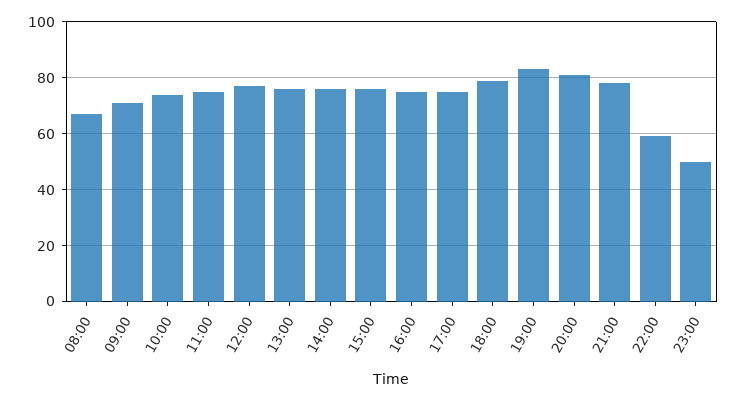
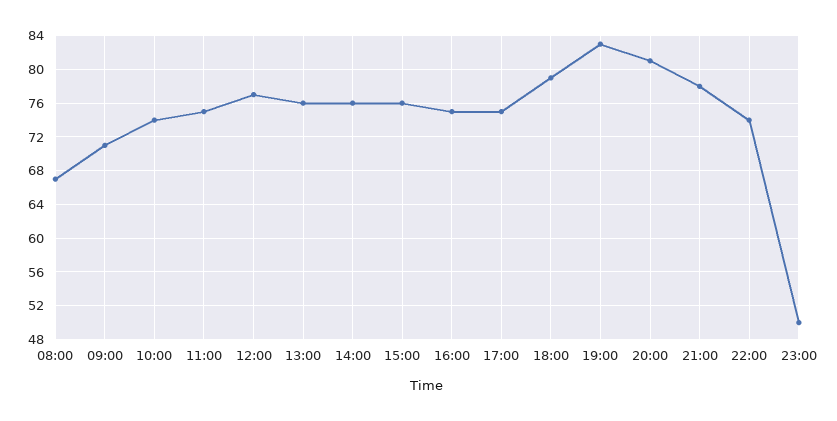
22:00: 60 -> 74

